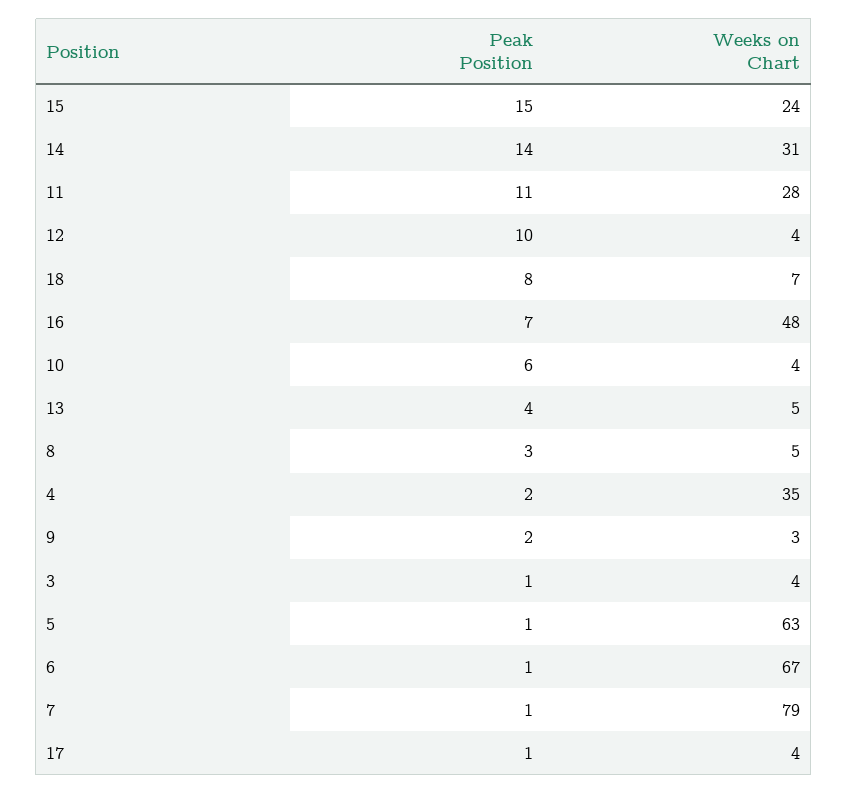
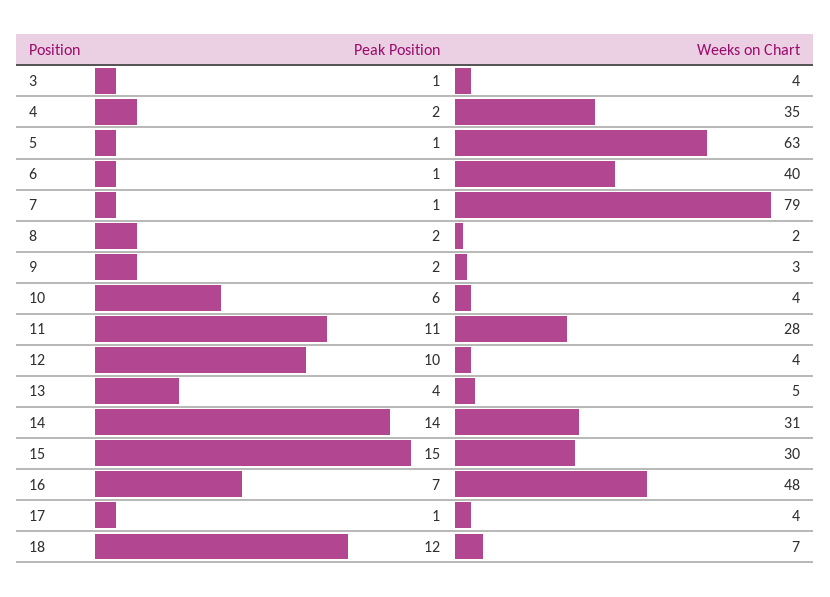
Weeks on Chart, 15: 24 -> 30
Peak Position, 18: 8 -> 12
Peak Position, 8: 3 -> 2
Weeks on Chart, 8: 5 -> 2
Weeks on Chart, 6: 67 -> 40

